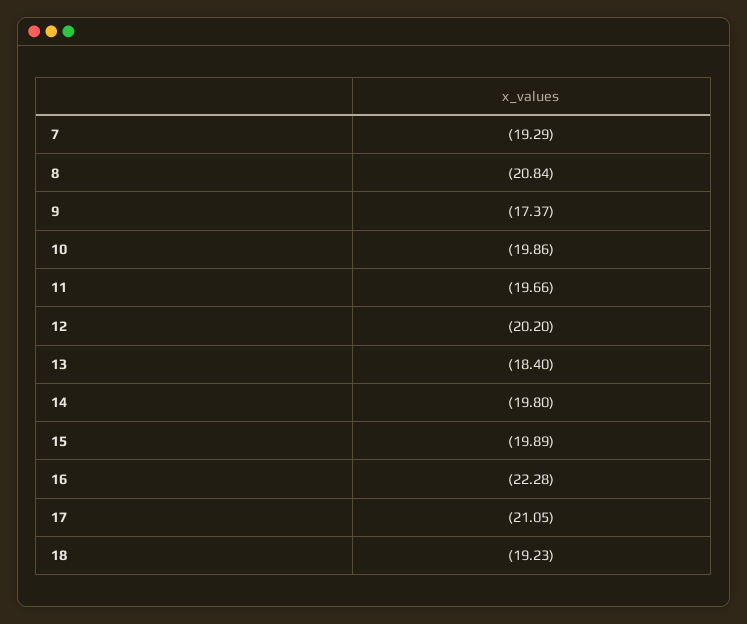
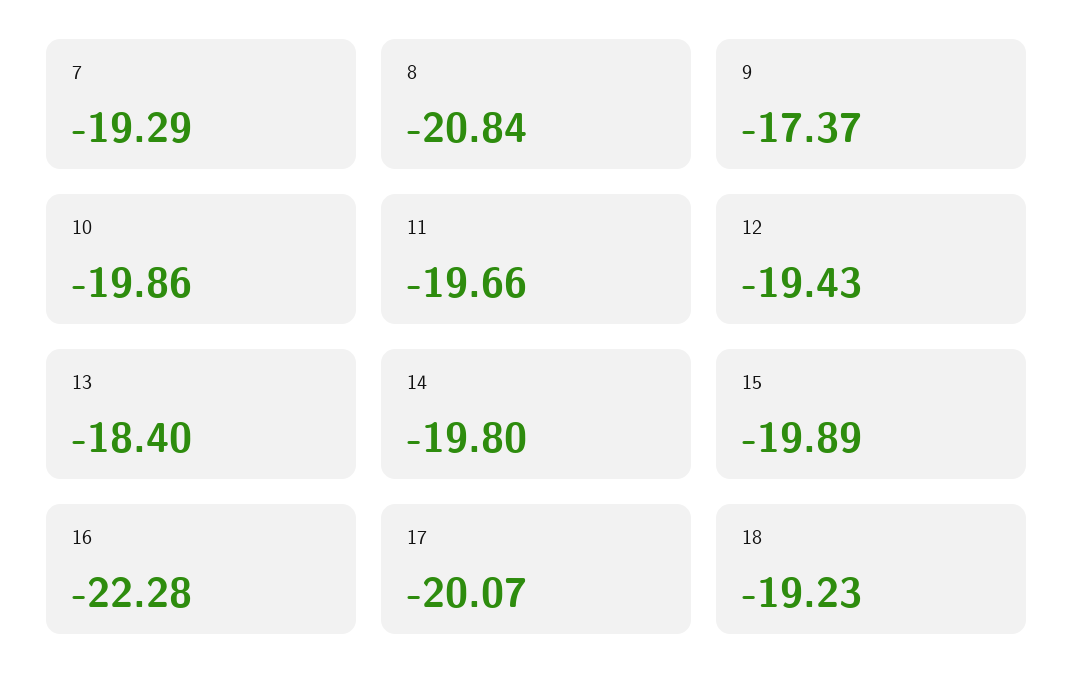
12: -20.2 -> -19.43
17: -21.05 -> -20.07

